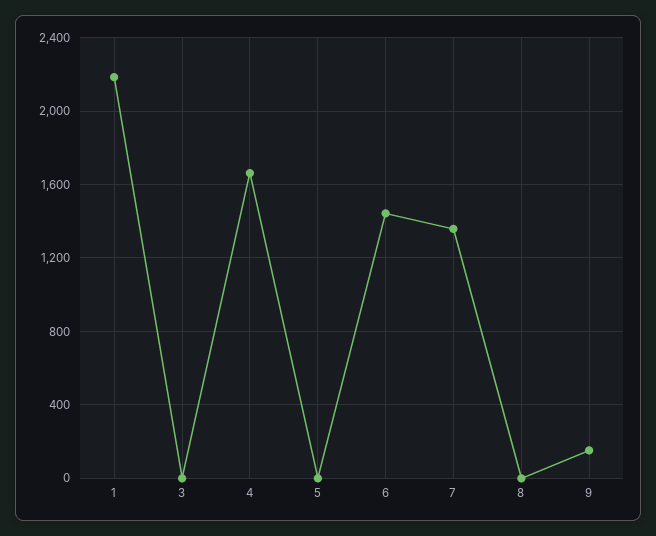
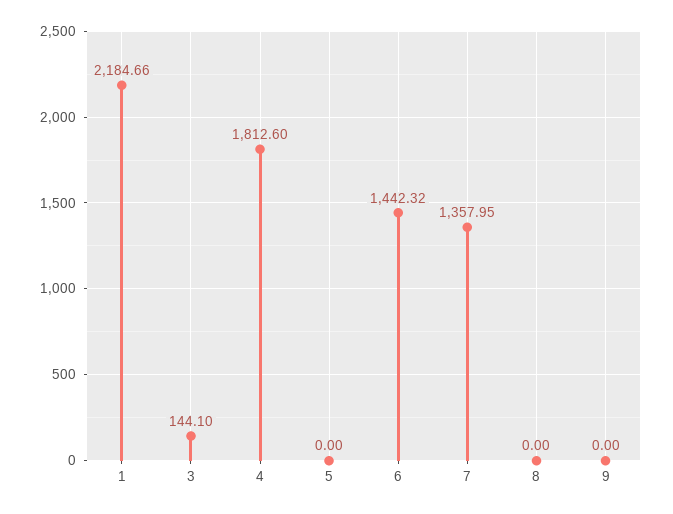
3: 0 -> 144.1
4: 1650 -> 1812.6
9: 150 -> 0

